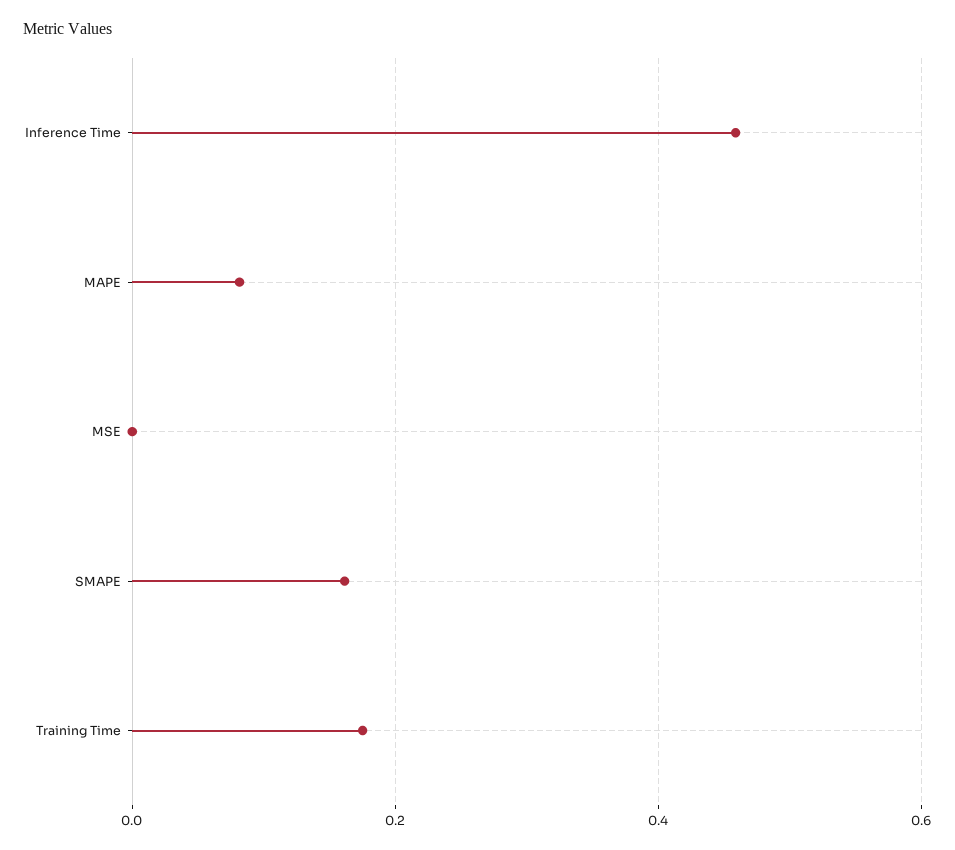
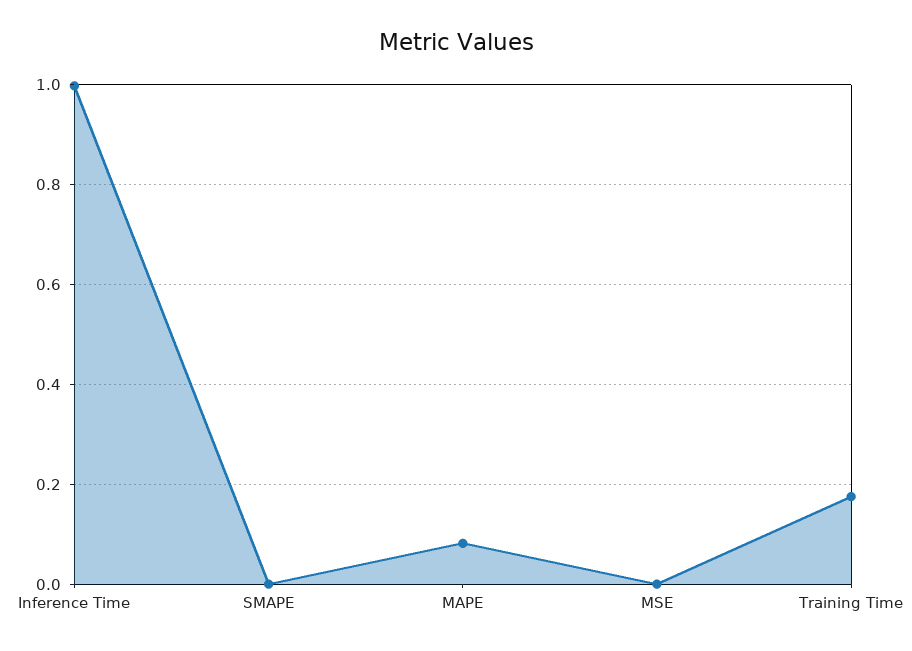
Inference Time: 0.46 -> 1
SMAPE: 0.16 -> 0

